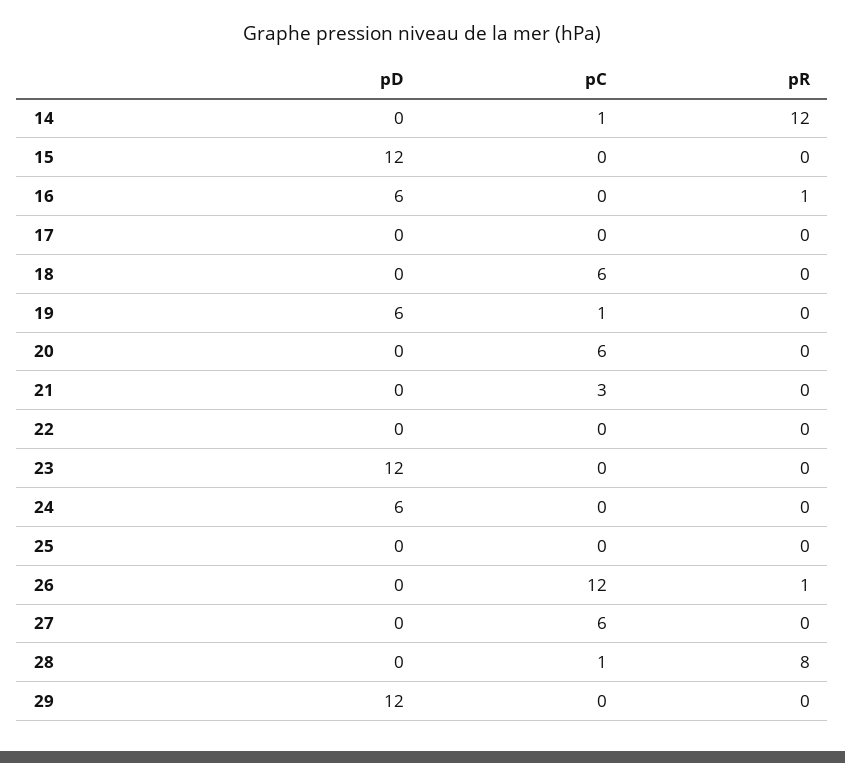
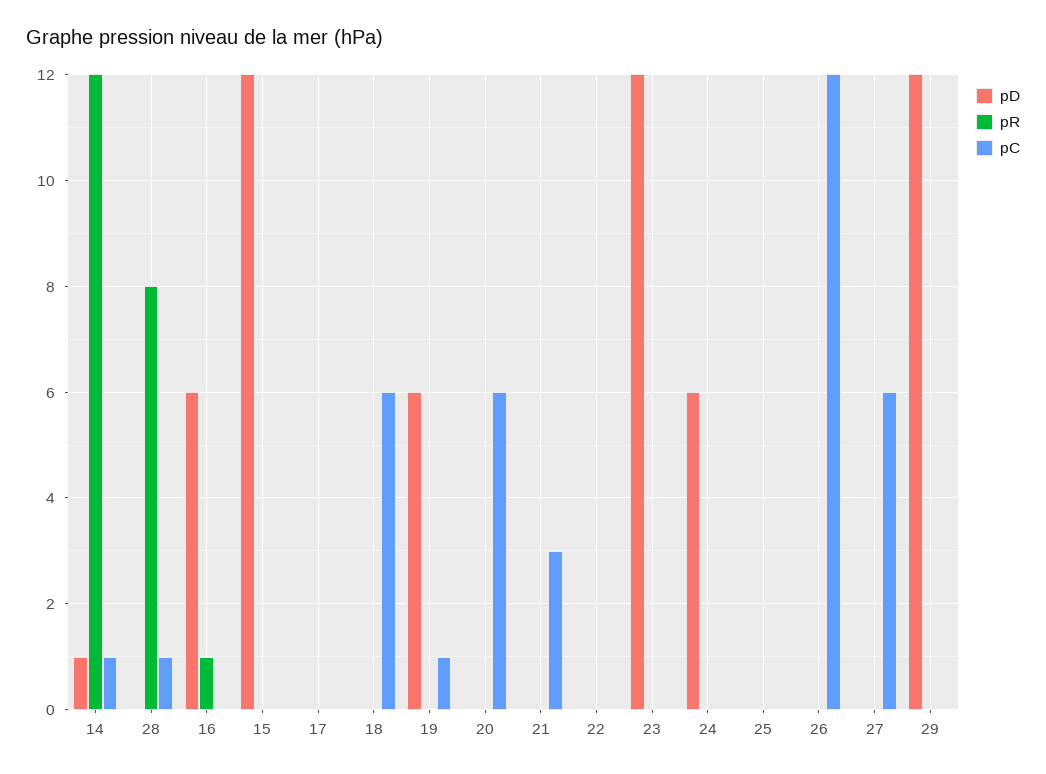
pD, 14: 0 -> 1
pR, 26: 1 -> 0

